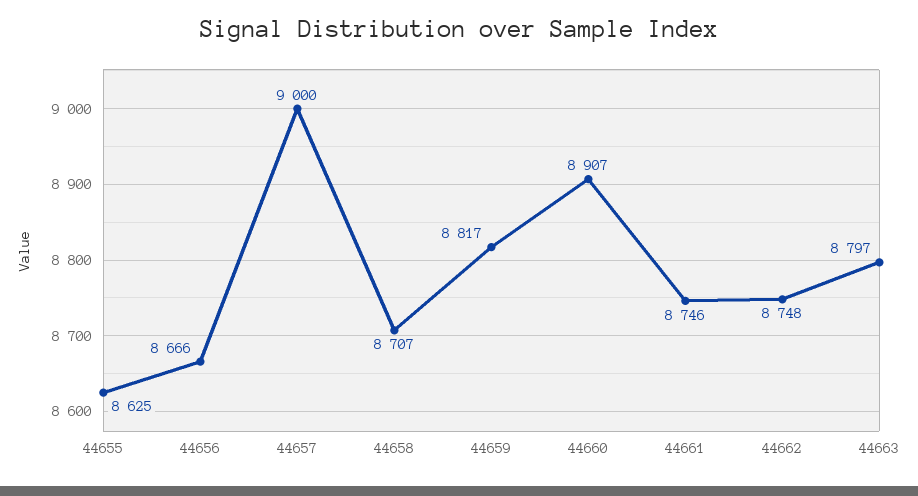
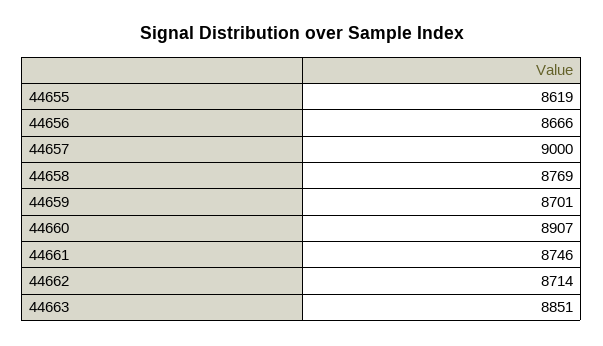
44655: 8625 -> 8619
44658: 8707 -> 8769
44659: 8817 -> 8701
44662: 8748 -> 8714
44663: 8797 -> 8851

